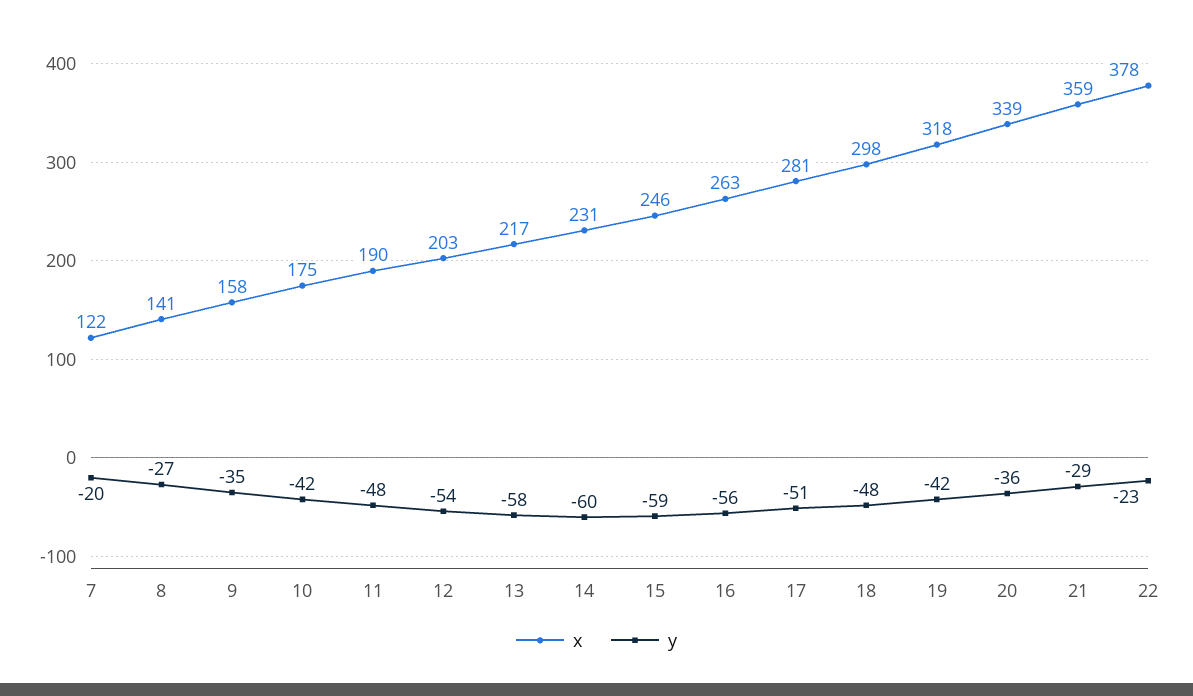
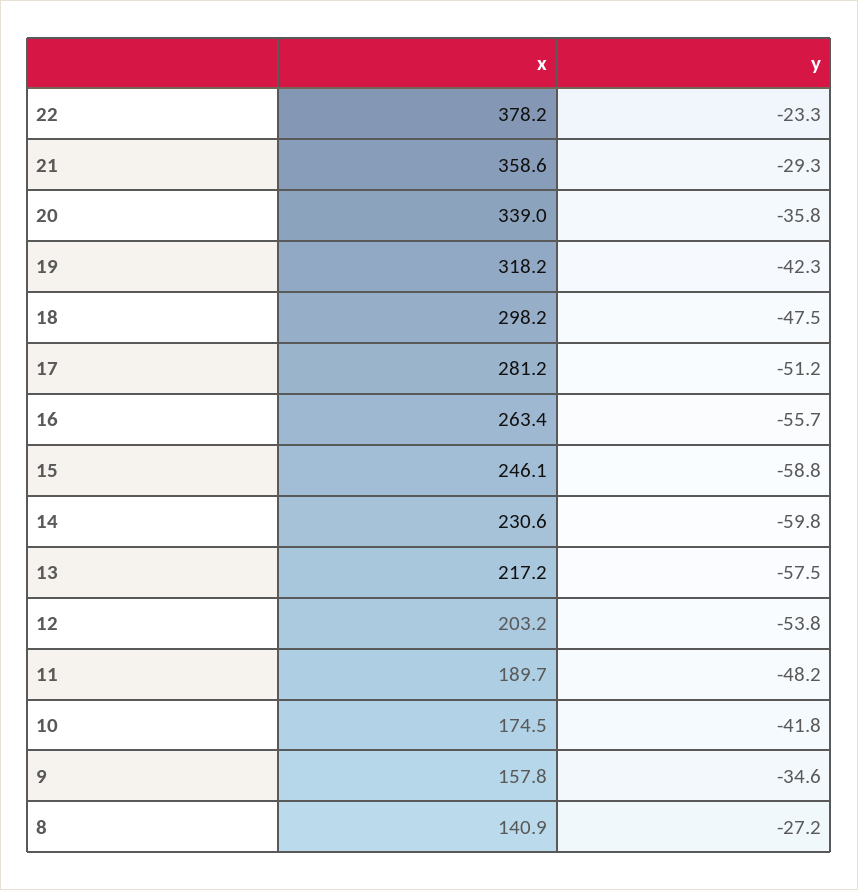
x, 7: 122 -> none
y, 7: -20 -> none

